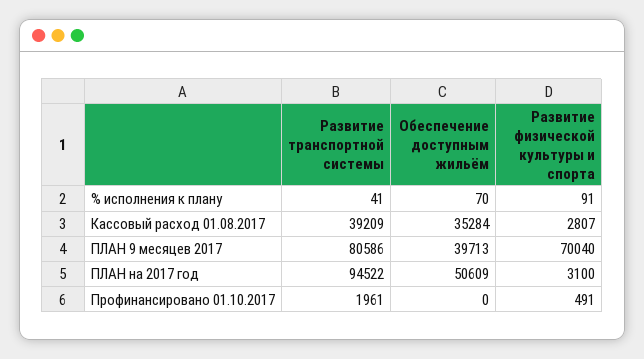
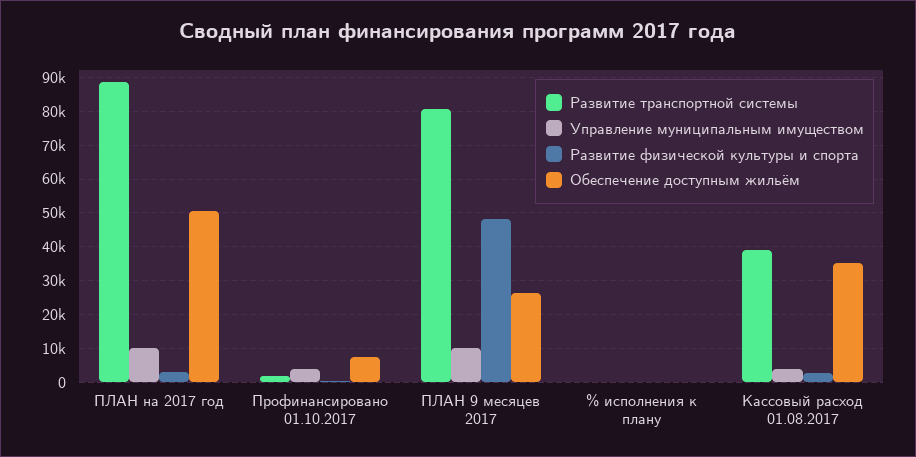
Обеспечение доступным жильём, ПЛАН 9 месяцев 2017: 39713 -> 26000
Развитие физической культуры и спорта, ПЛАН 9 месяцев 2017: 70040 -> 48000
Развитие транспортной системы, ПЛАН на 2017 год: 94522 -> 88000
Обеспечение доступным жильём, Профинансировано 01.10.2017: 0 -> 8000
Управление муниципальным имуществом, ПЛАН на 2017 год: none -> 10000
Управление муниципальным имуществом, Профинансировано 01.10.2017: none -> 4000
Управление муниципальным имуществом, ПЛАН 9 месяцев 2017: none -> 10000
Управление муниципальным имуществом, % исполнения к плану: none -> 0
Управление муниципальным имуществом, Кассовый расход 01.08.2017: none -> 4000

